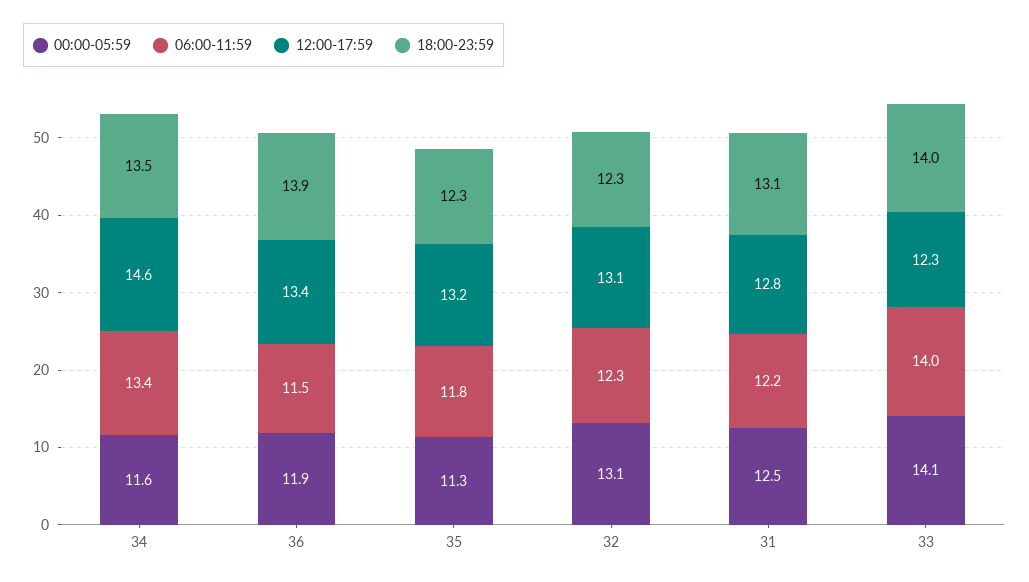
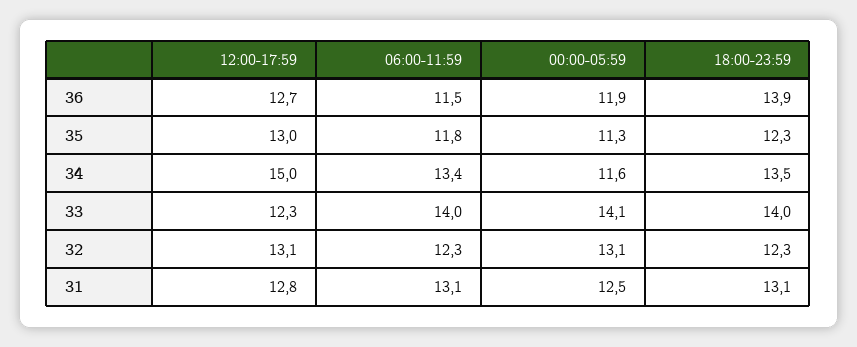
12:00-17:59, 34: 14.6 -> 15
12:00-17:59, 36: 13.4 -> 12.7
12:00-17:59, 35: 13.2 -> 13
06:00-11:59, 31: 12.2 -> 13.1

